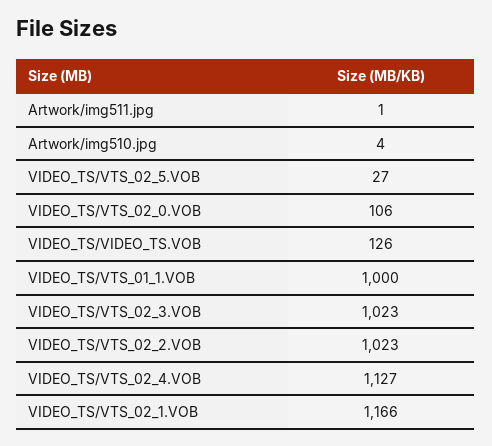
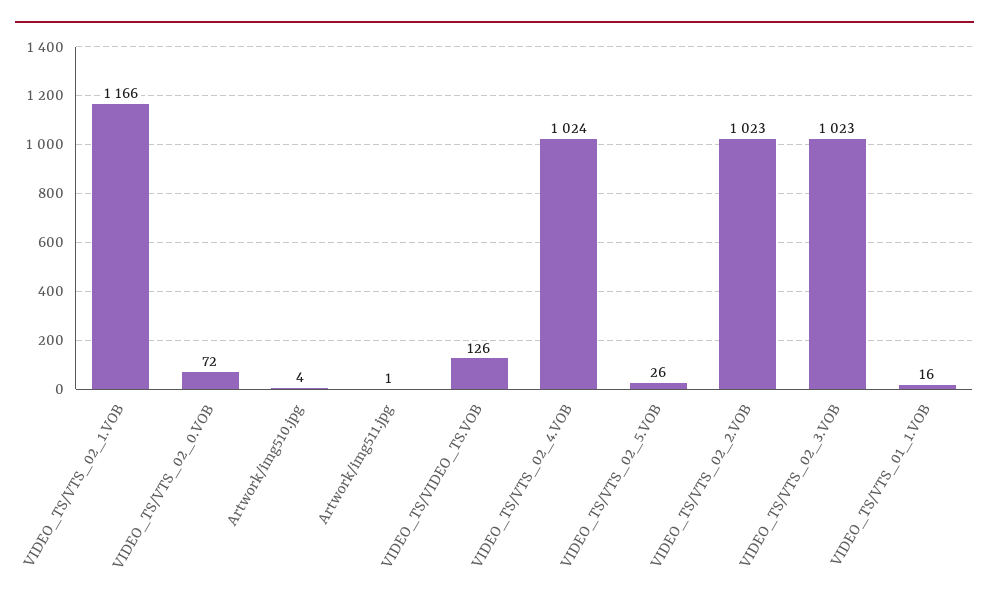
VIDEO_TS/VTS_02_5.VOB: 27 -> 26
VIDEO_TS/VTS_02_0.VOB: 106 -> 72
VIDEO_TS/VTS_01_1.VOB: 1000 -> 16
VIDEO_TS/VTS_02_4.VOB: 1127 -> 1024

